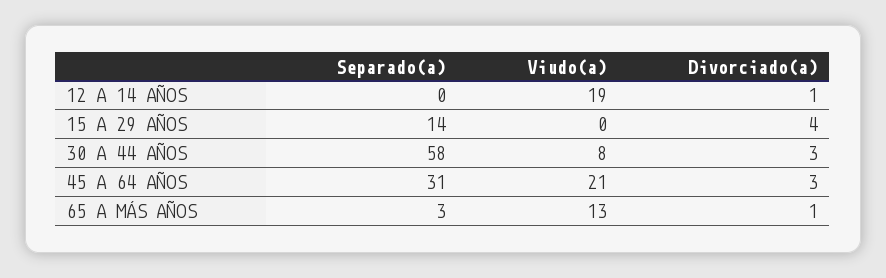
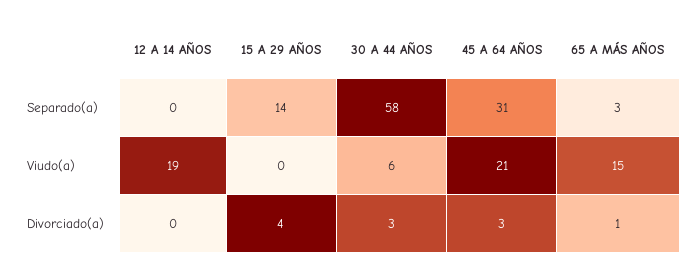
Divorciado(a), 12 A 14 AÑOS: 1 -> 0
Viudo(a), 30 A 44 AÑOS: 8 -> 6
Viudo(a), 65 A MÁS AÑOS: 13 -> 15

